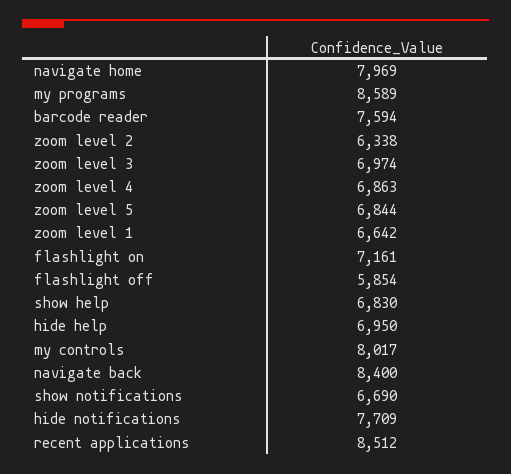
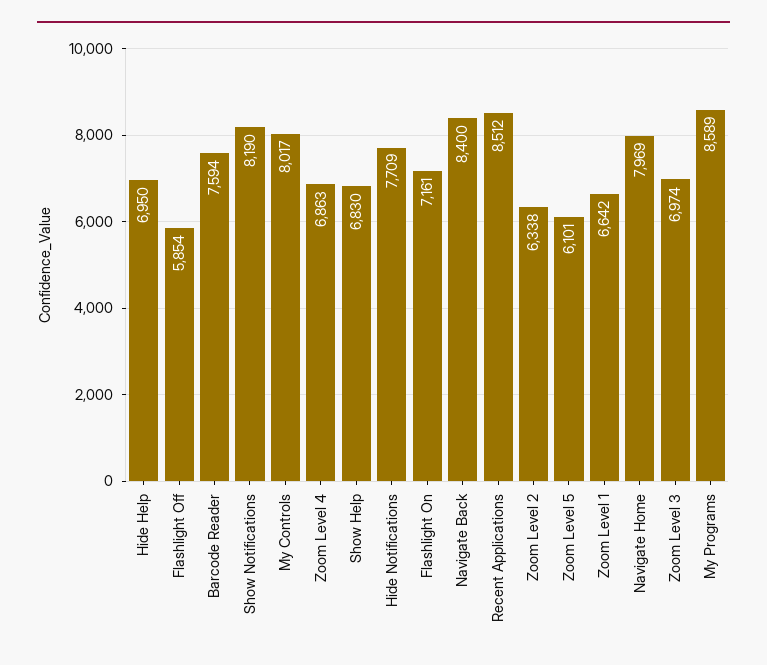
zoom level 5: 6844 -> 6101
show notifications: 6690 -> 8190

